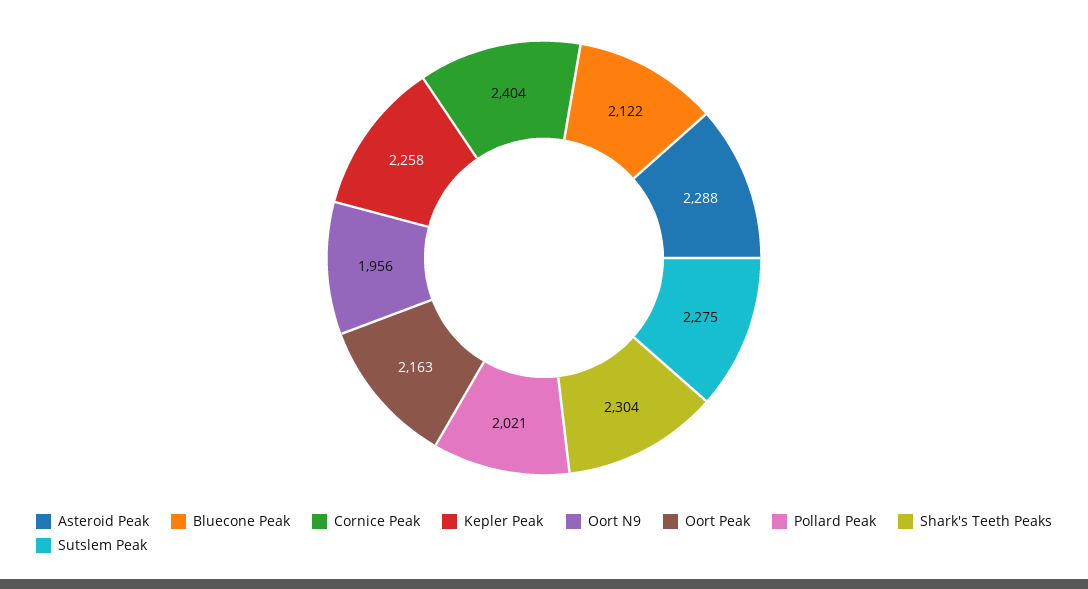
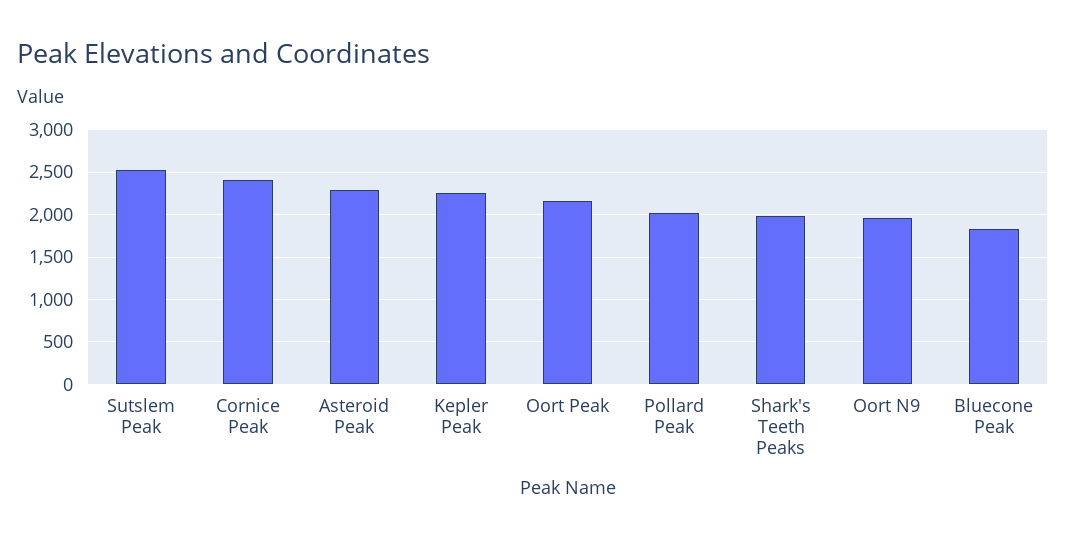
Bluecone Peak: 2122 -> 1800
Shark's Teeth Peaks: 2304 -> 2000
Sutslem Peak: 2275 -> 2500

